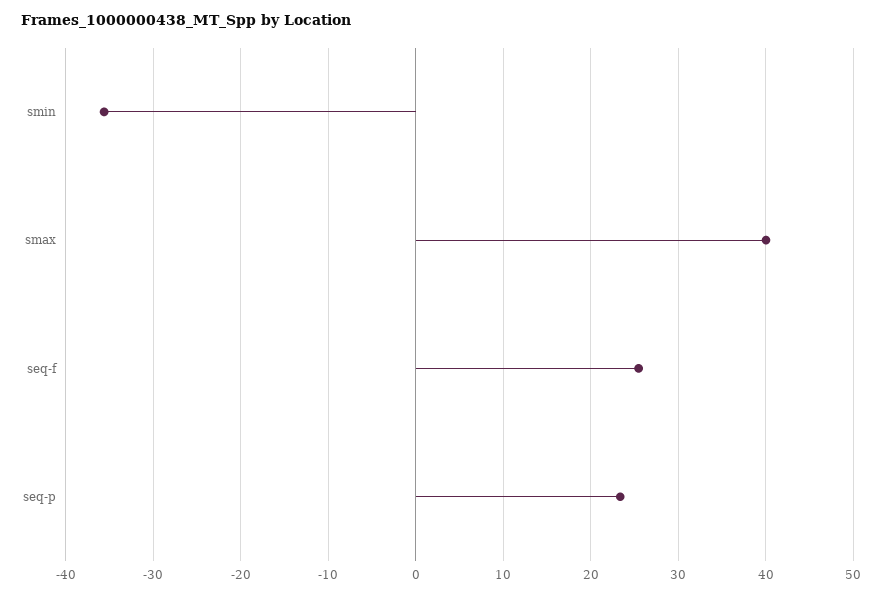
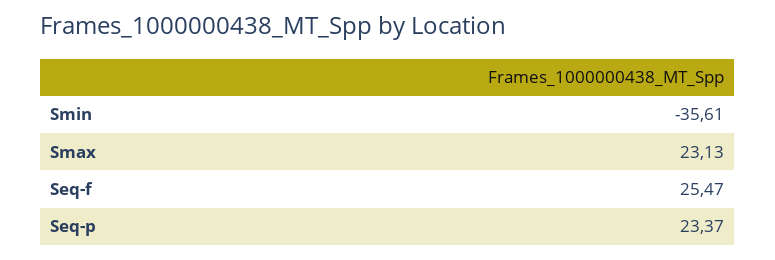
smax: 40 -> 23.13

